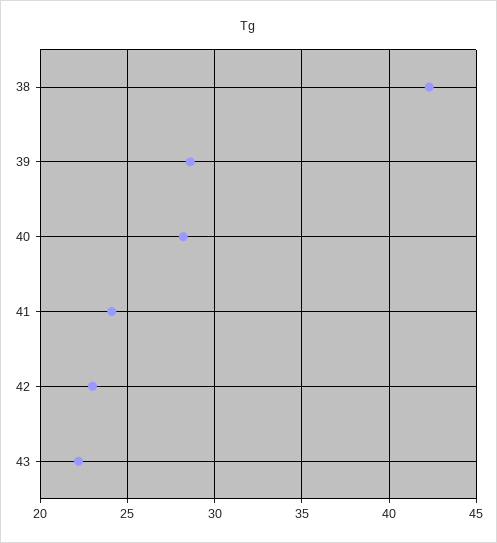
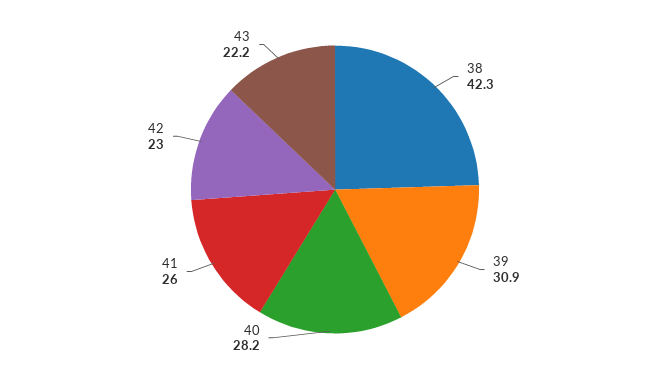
39: 28.5 -> 30.9
41: 24 -> 26

